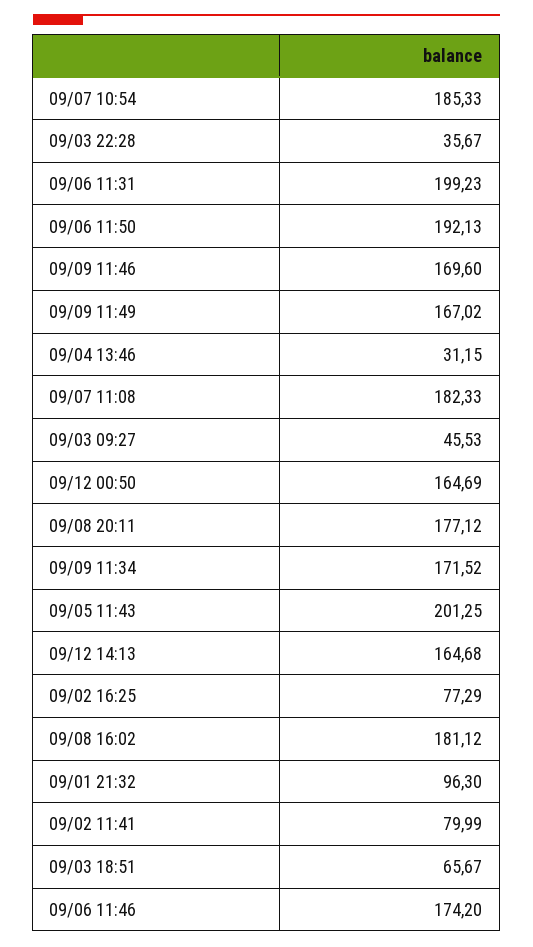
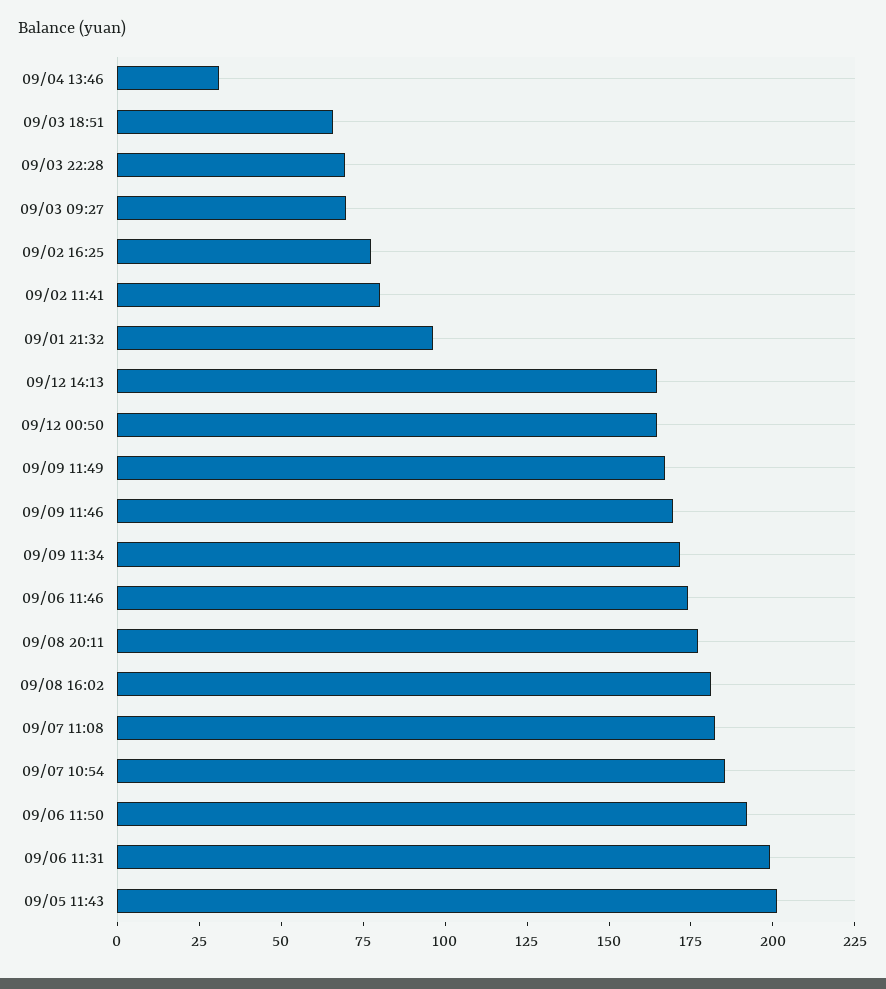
09/03 22:28: 35.67 -> 70
09/03 09:27: 45.53 -> 70

